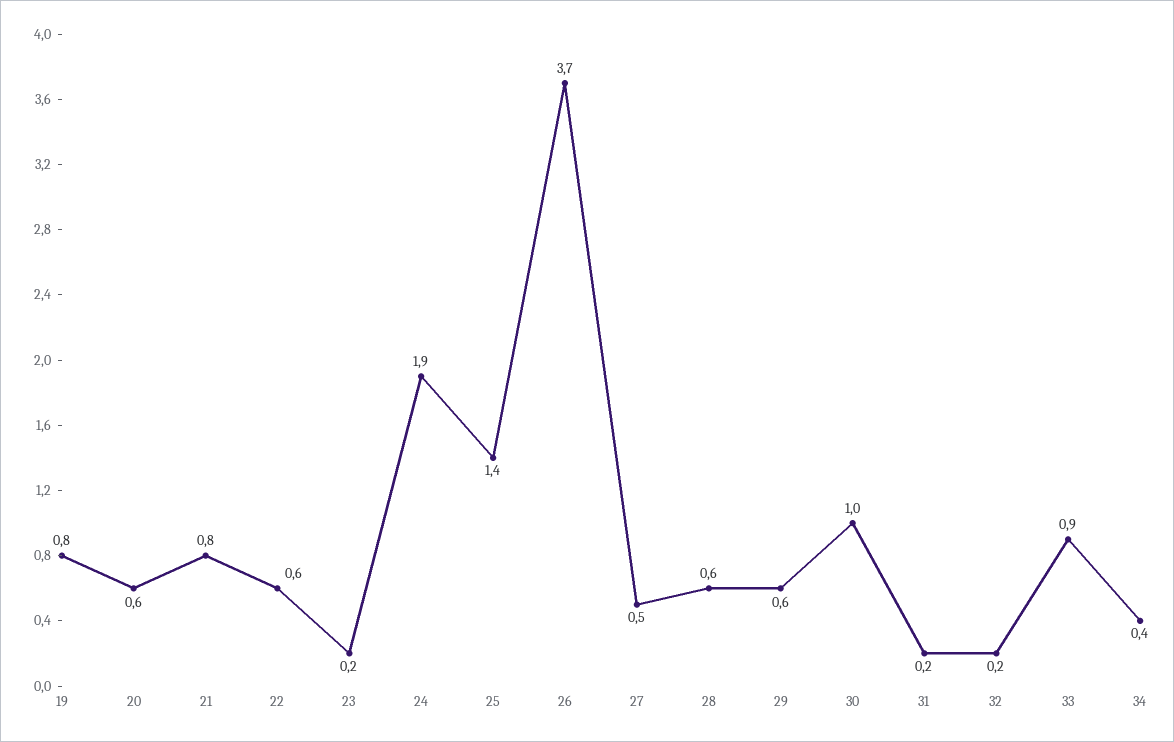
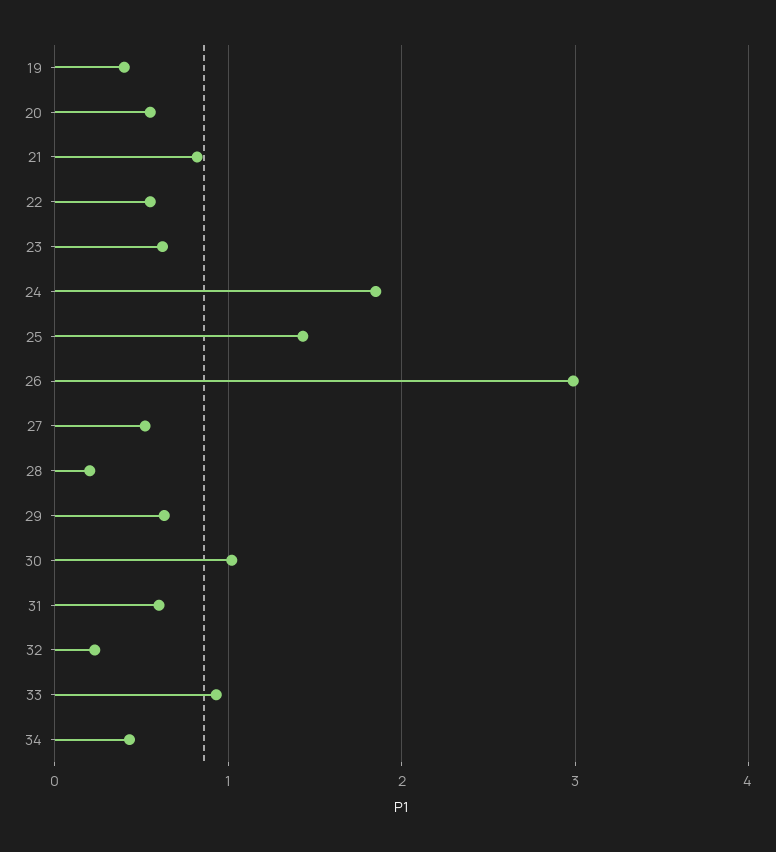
19: 0.8 -> 0.4
23: 0.2 -> 0.6
26: 3.7 -> 3
28: 0.6 -> 0.2
31: 0.2 -> 0.6

